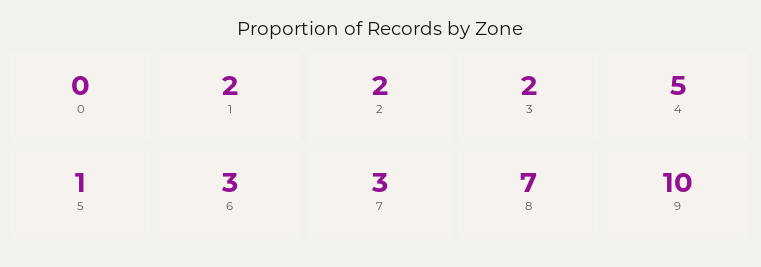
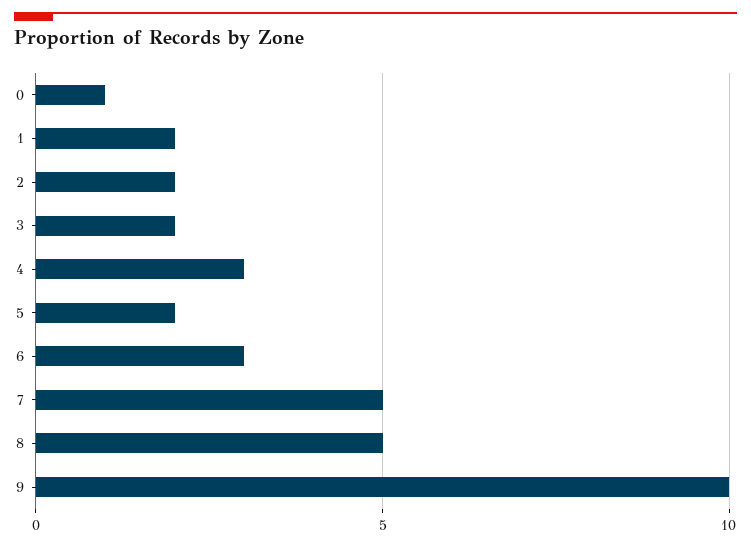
0: 0 -> 1
4: 5 -> 3
5: 1 -> 2
7: 3 -> 5
8: 7 -> 5

